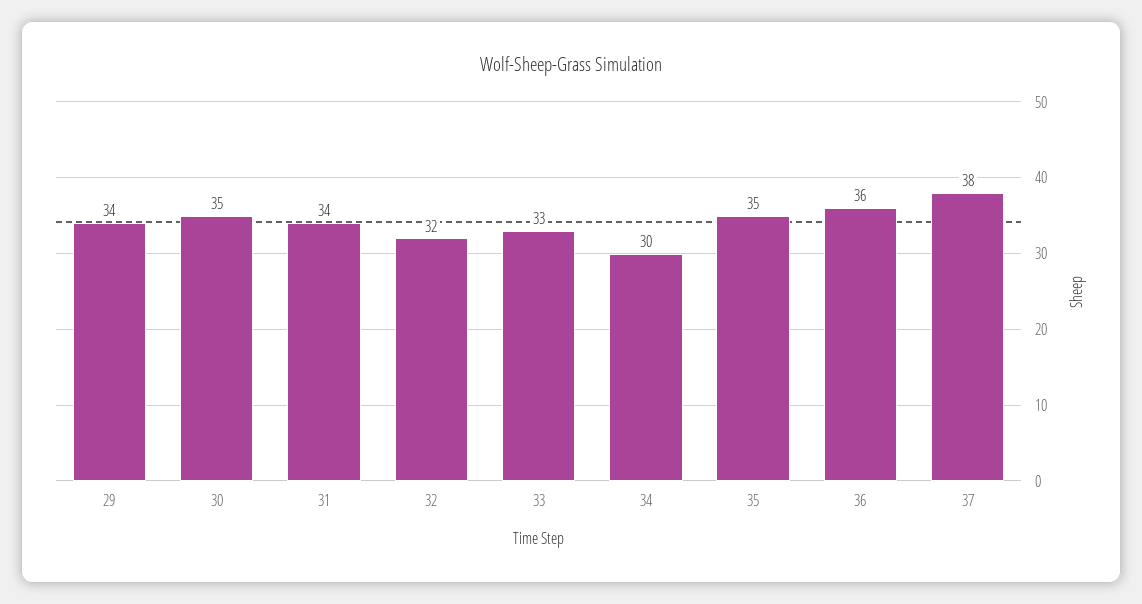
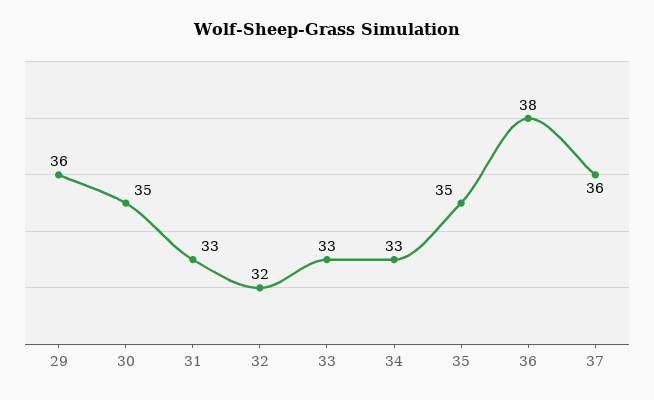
29: 34 -> 36
31: 34 -> 33
34: 30 -> 33
36: 36 -> 38
37: 38 -> 36

